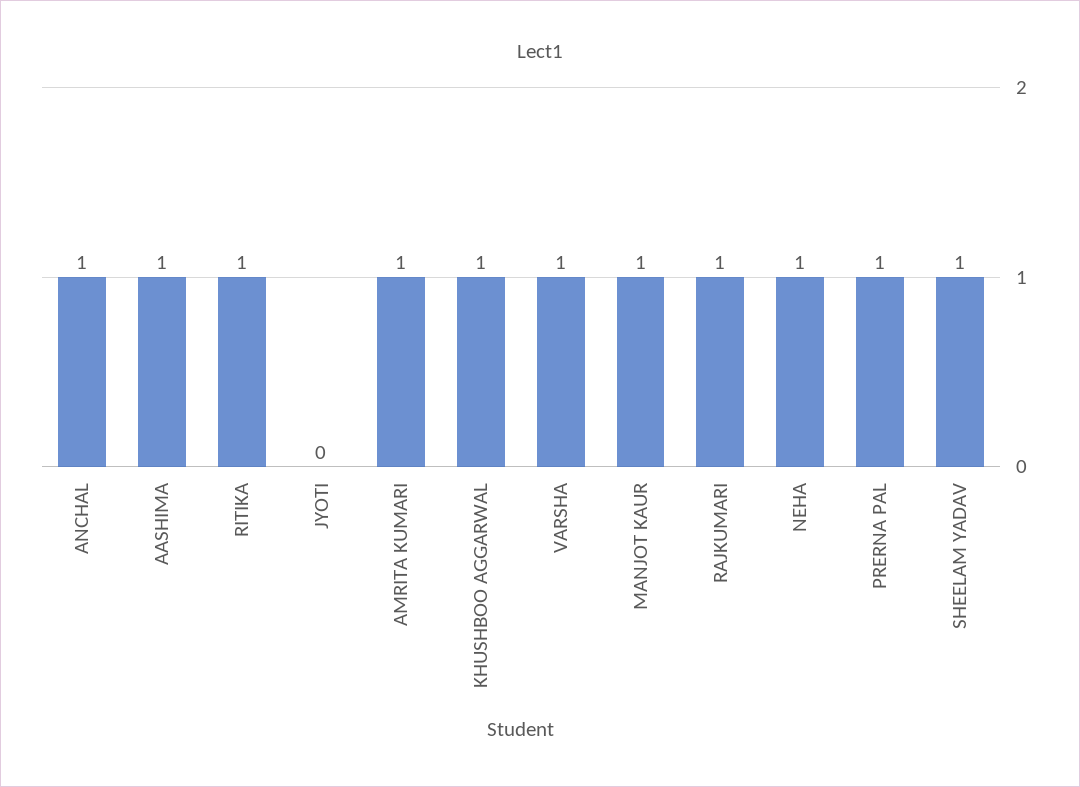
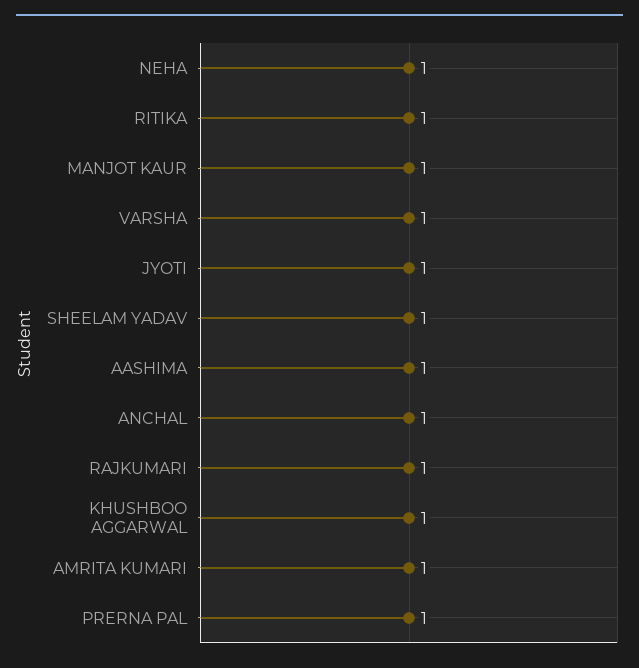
JYOTI: 0 -> 1

